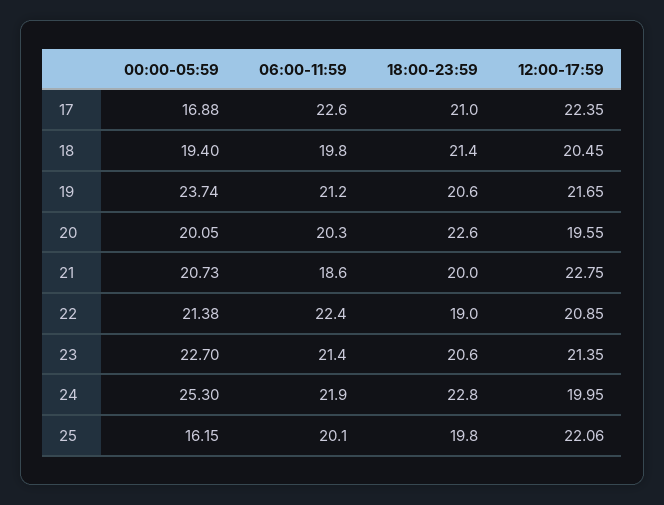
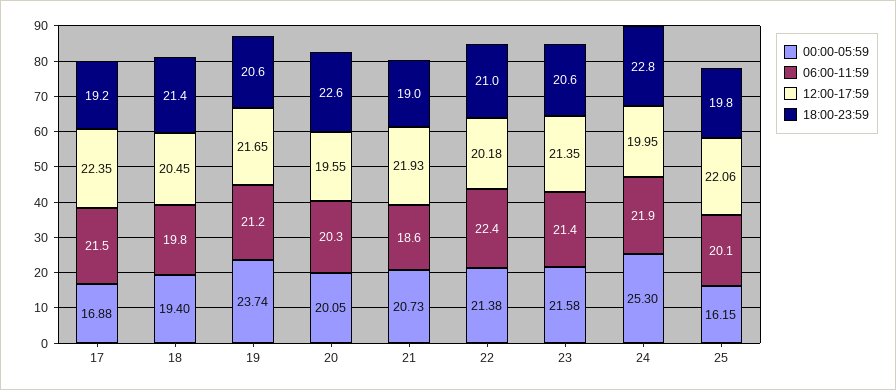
06:00-11:59, 17: 22.6 -> 21.5
18:00-23:59, 17: 21 -> 19.2
18:00-23:59, 21: 20 -> 19
12:00-17:59, 21: 22.75 -> 21.93
18:00-23:59, 22: 19 -> 21
12:00-17:59, 22: 20.85 -> 20.18
00:00-05:59, 23: 22.7 -> 21.58

